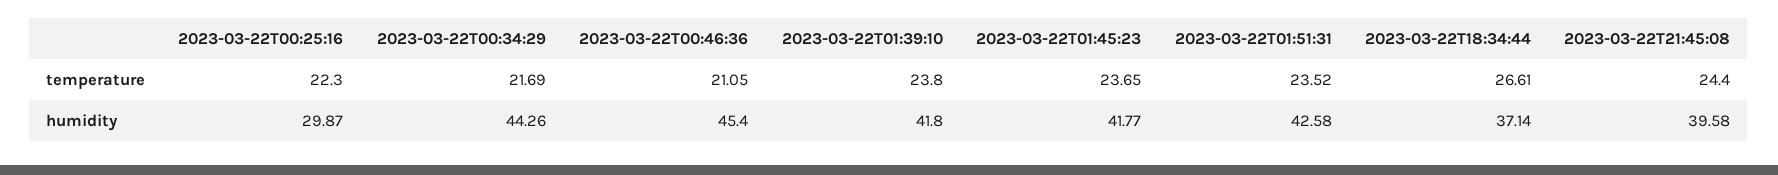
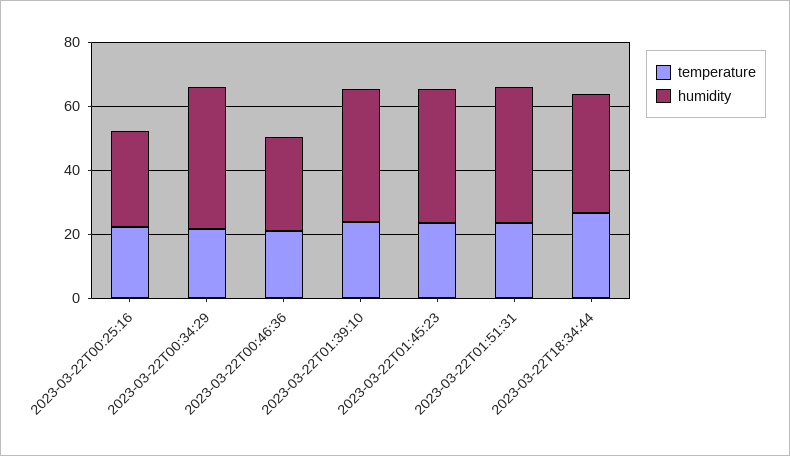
temperature, 2023-03-22T21:45:08: 24.4 -> none
humidity, 2023-03-22T00:46:36: 45.4 -> 30
humidity, 2023-03-22T21:45:08: 39.58 -> none

